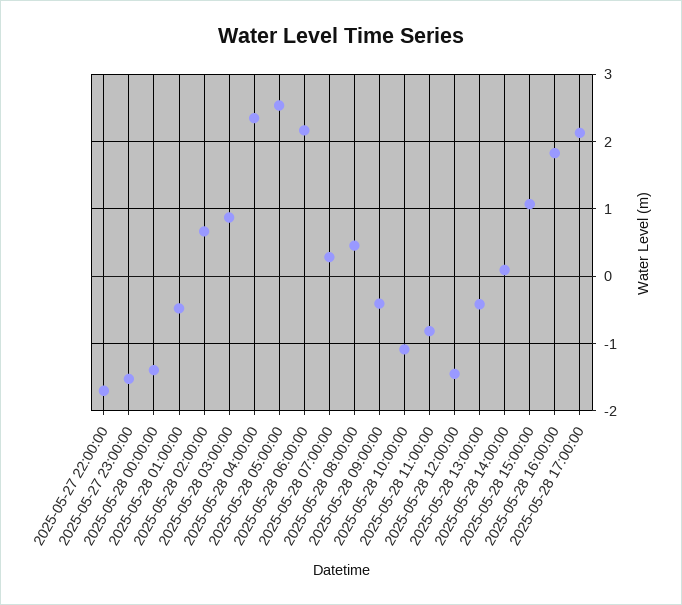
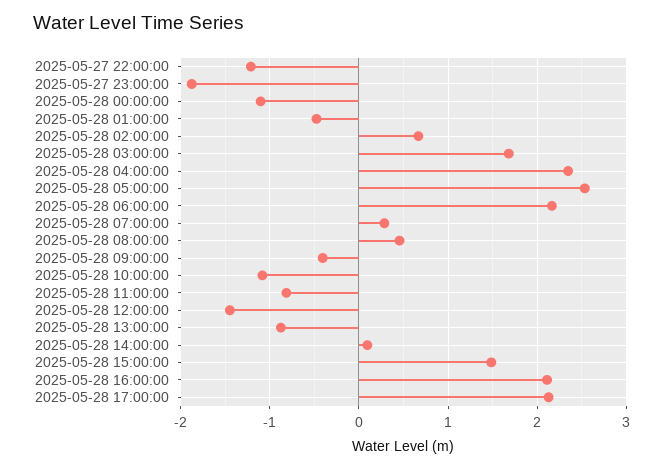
2025-05-27 22:00:00: -1.7 -> -1.2
2025-05-27 23:00:00: -1.5 -> -1.9
2025-05-28 00:00:00: -1.4 -> -1.1
2025-05-28 03:00:00: 0.9 -> 1.7
2025-05-28 13:00:00: -0.4 -> -0.9
2025-05-28 15:00:00: 1.1 -> 1.5
2025-05-28 16:00:00: 1.8 -> 2.1

